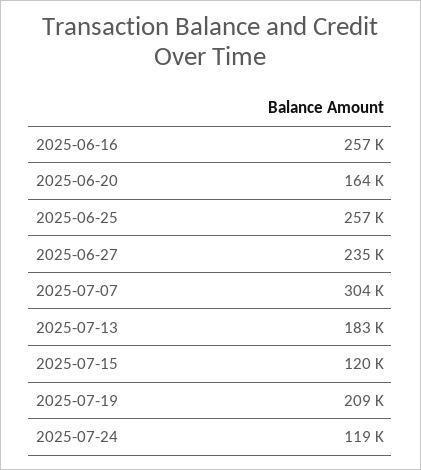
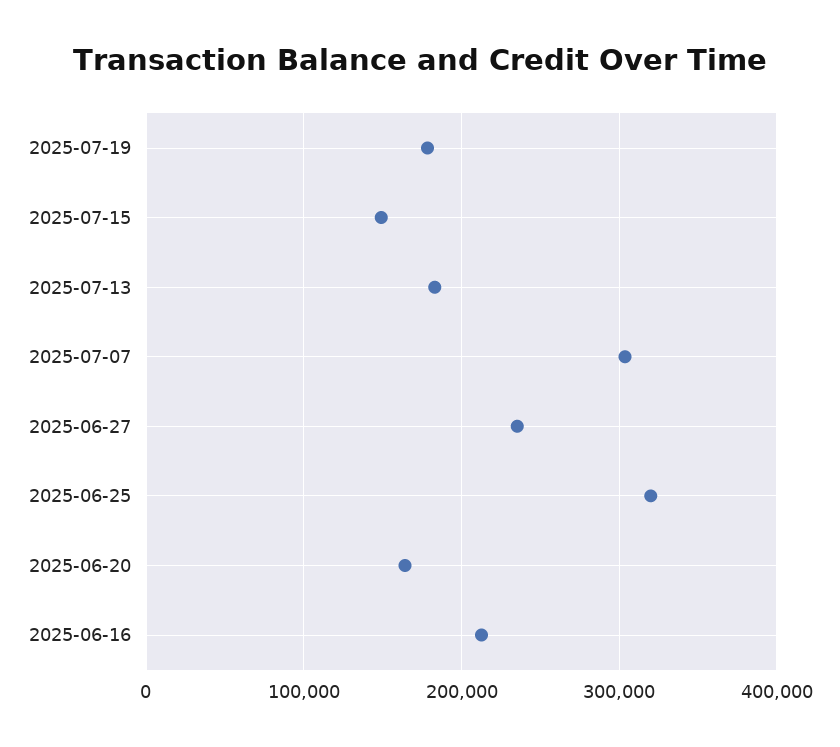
2025-06-16: 257000 -> 210000
2025-06-25: 257000 -> 320000
2025-07-15: 120000 -> 150000
2025-07-19: 209000 -> 180000
2025-07-24: 119000 -> none

